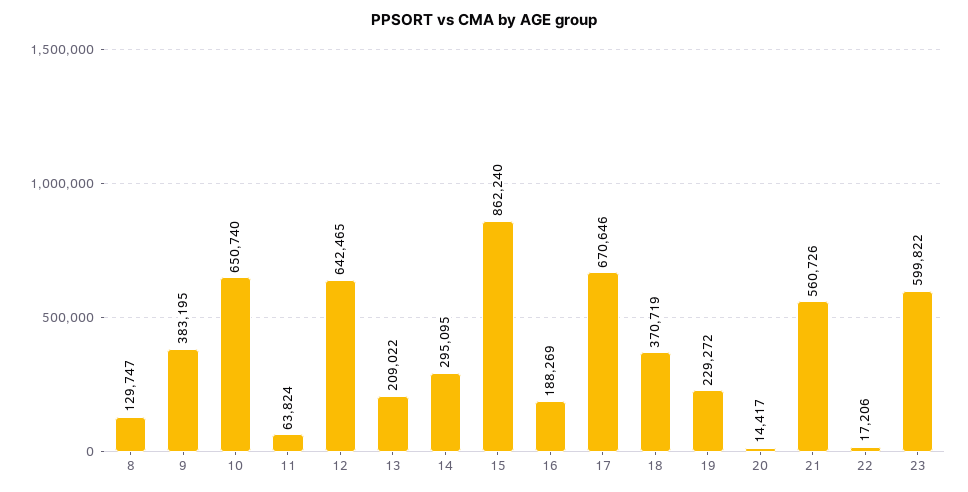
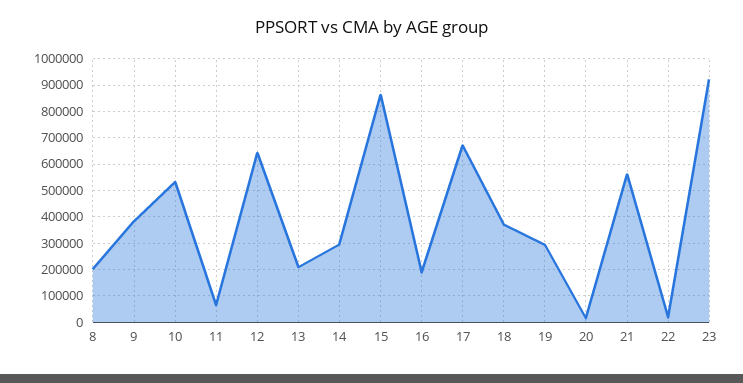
8: 129747 -> 200000
10: 650740 -> 525000
19: 229272 -> 300000
23: 599822 -> 925000

